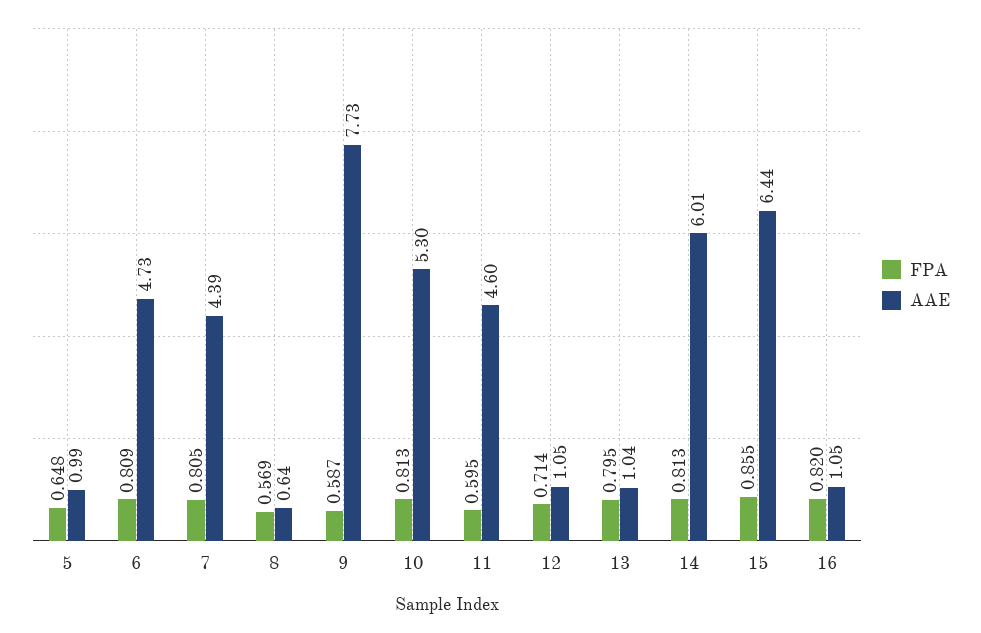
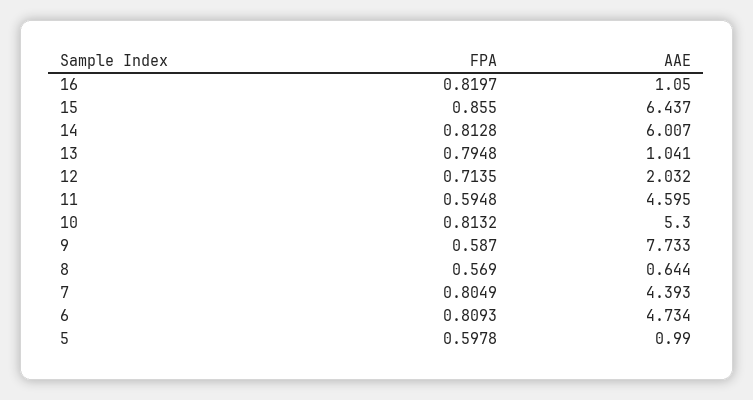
FPA, 5: 0.648 -> 0.5978
AAE, 12: 1.05 -> 2.032

